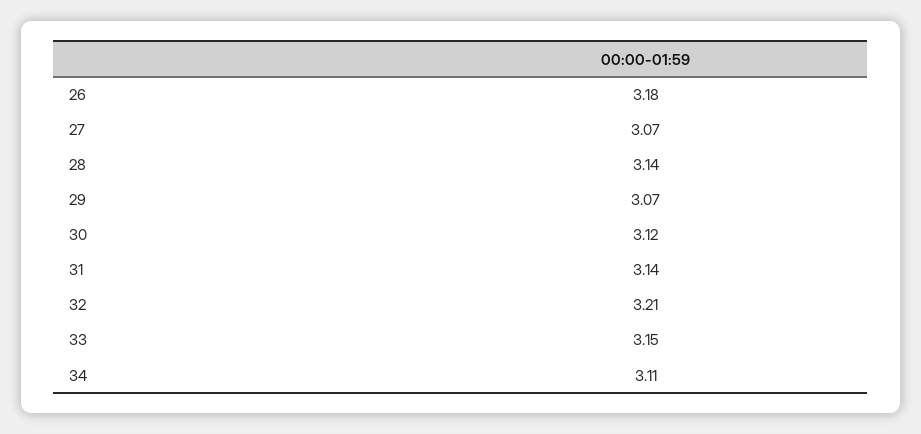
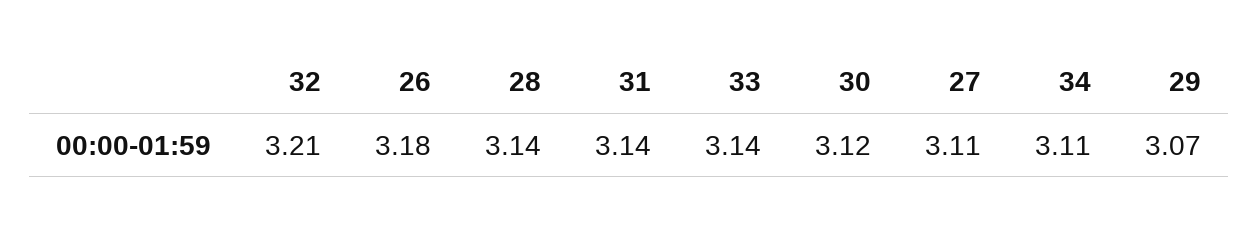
27: 3.07 -> 3.11
33: 3.15 -> 3.14

